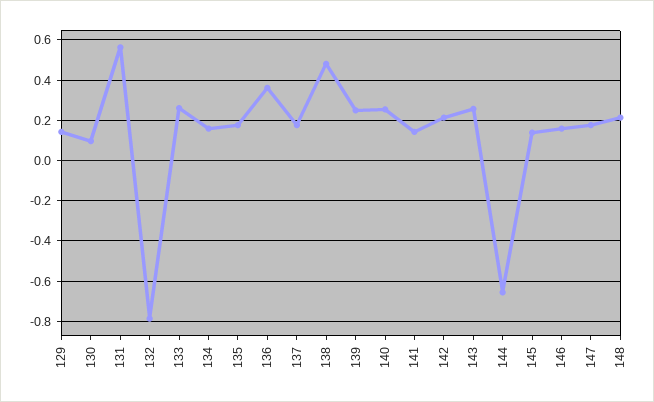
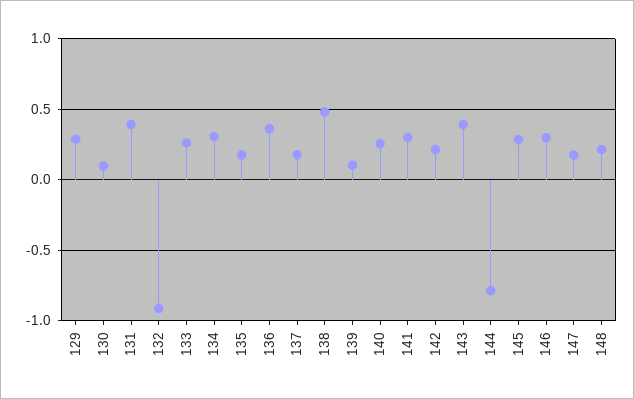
129: 0.15 -> 0.3
131: 0.55 -> 0.4
132: -0.8 -> -0.9
134: 0.15 -> 0.3
139: 0.25 -> 0.1
141: 0.15 -> 0.3
143: 0.25 -> 0.4
144: -0.65 -> -0.8
145: 0.15 -> 0.3
146: 0.15 -> 0.3

